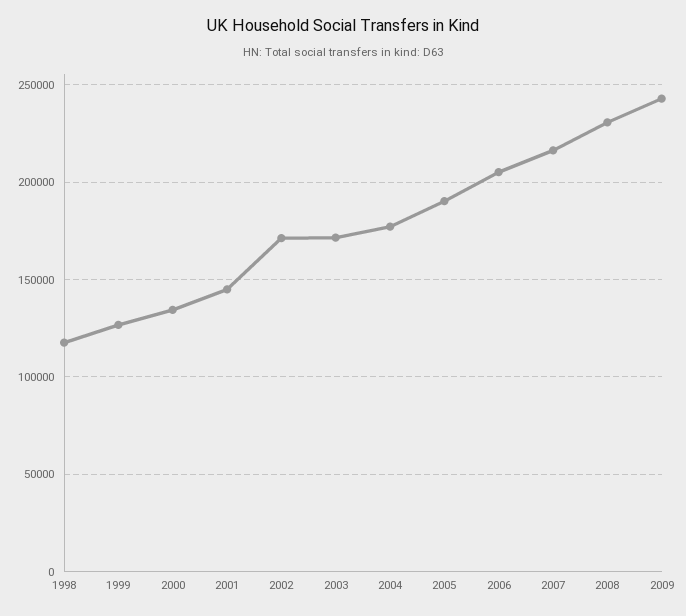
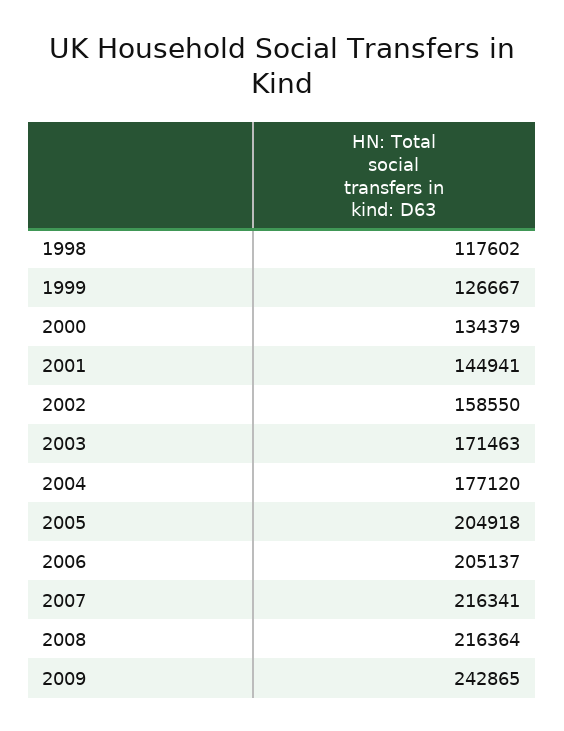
2002: 170000 -> 158550
2005: 190000 -> 204918
2008: 230000 -> 216364

